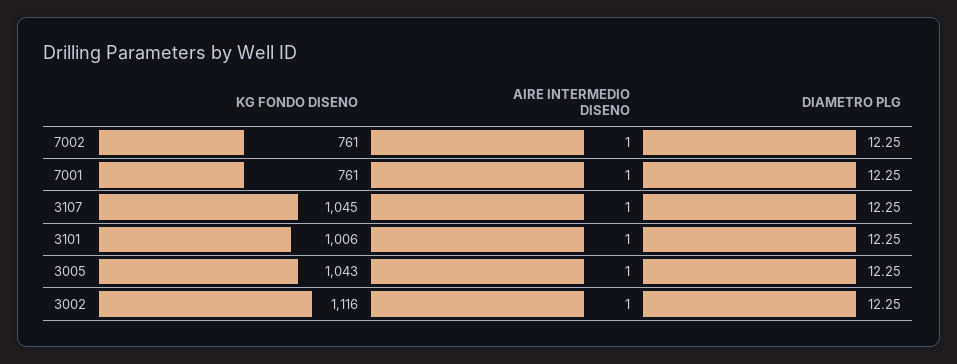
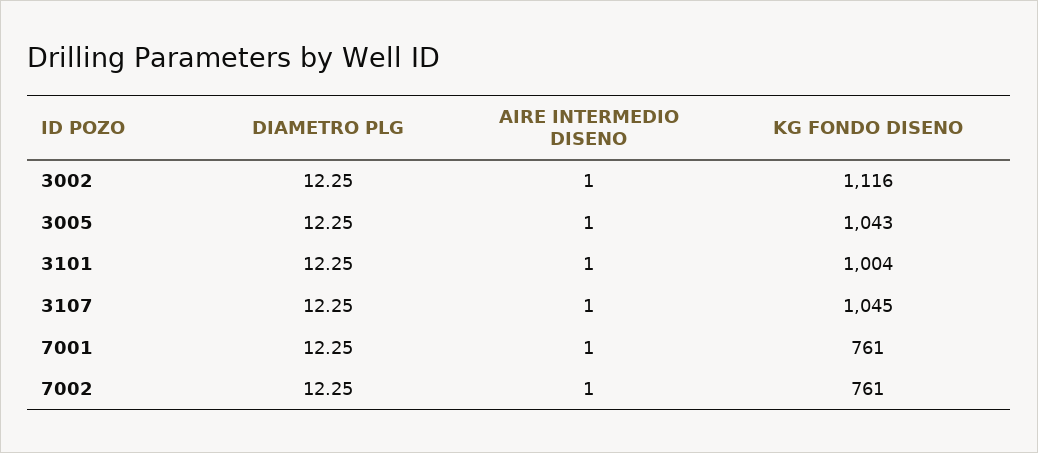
KG FONDO DISENO, 3101: 1006 -> 1004

